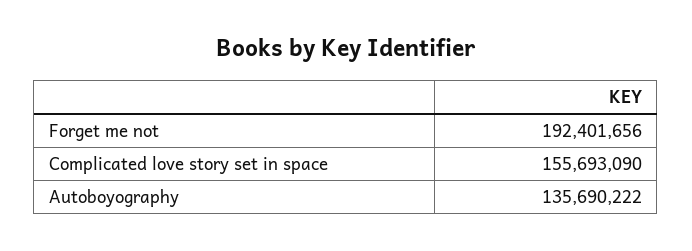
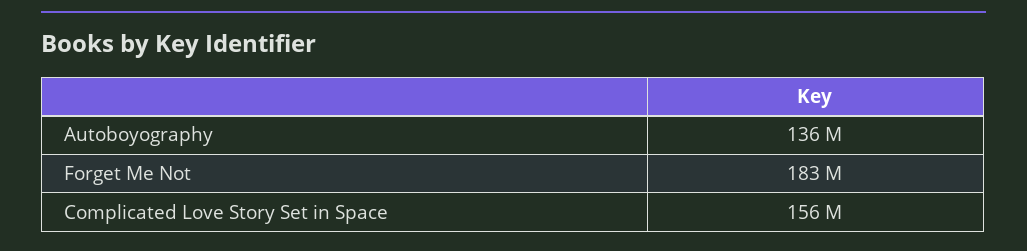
Forget me not: 192401656 -> 183000000

